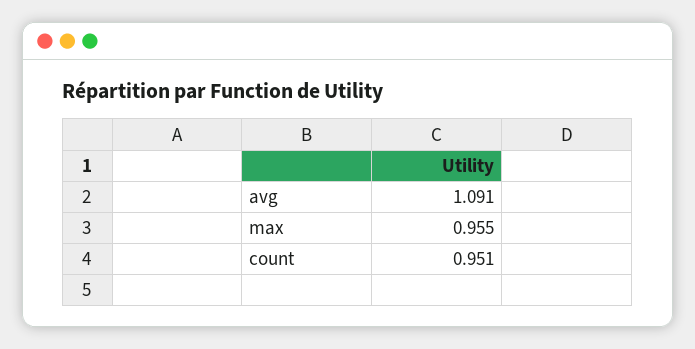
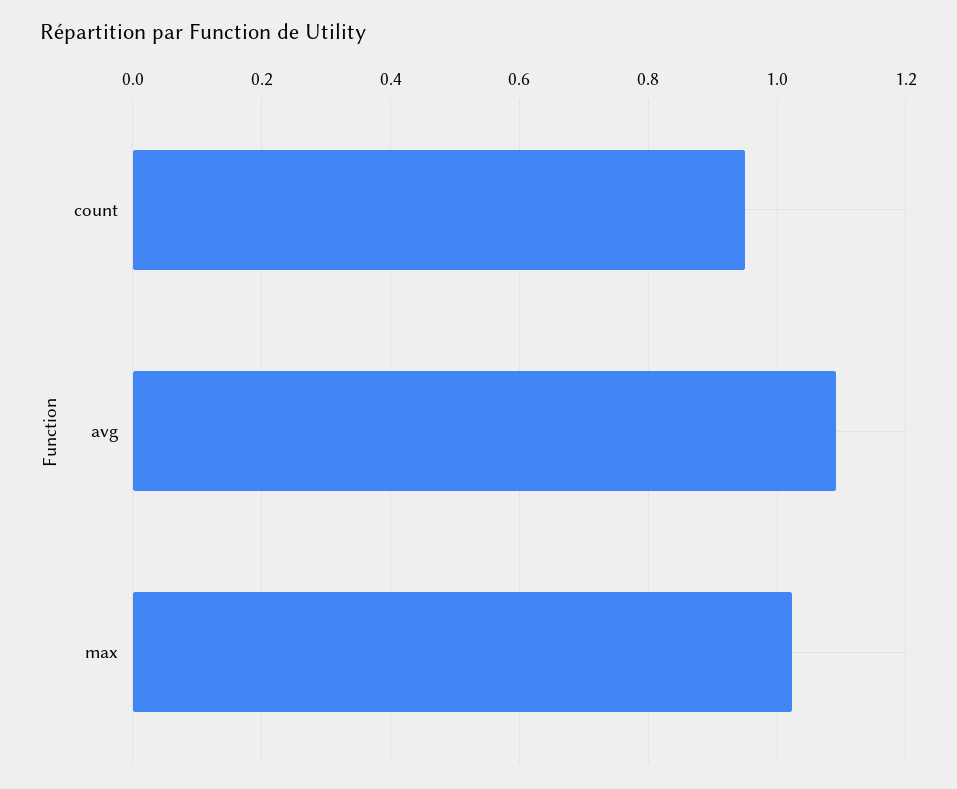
max: 0.955 -> 1.02

